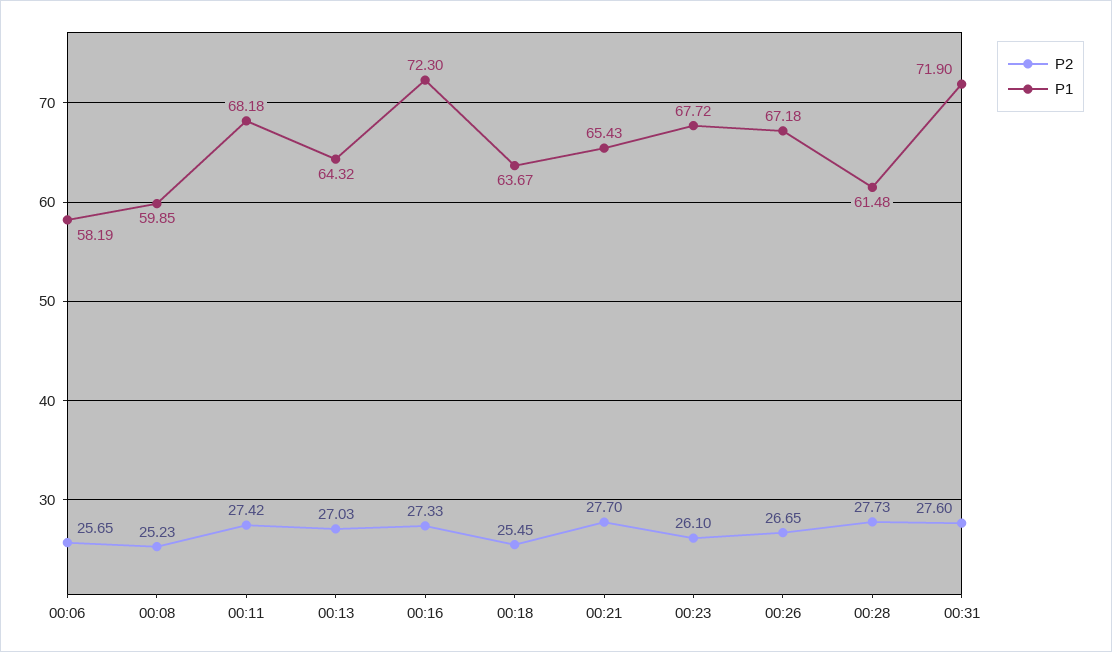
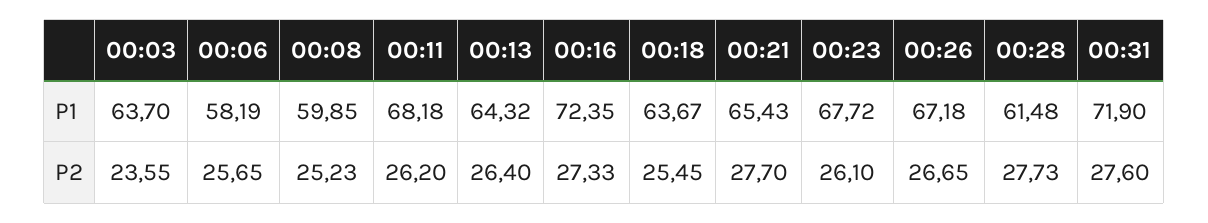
P2, 00:11: 27.42 -> 26.2
P2, 00:13: 27.03 -> 26.4
P1, 00:16: 72.3 -> 72.35
P1, 00:03: none -> 63.7
P2, 00:03: none -> 23.55

